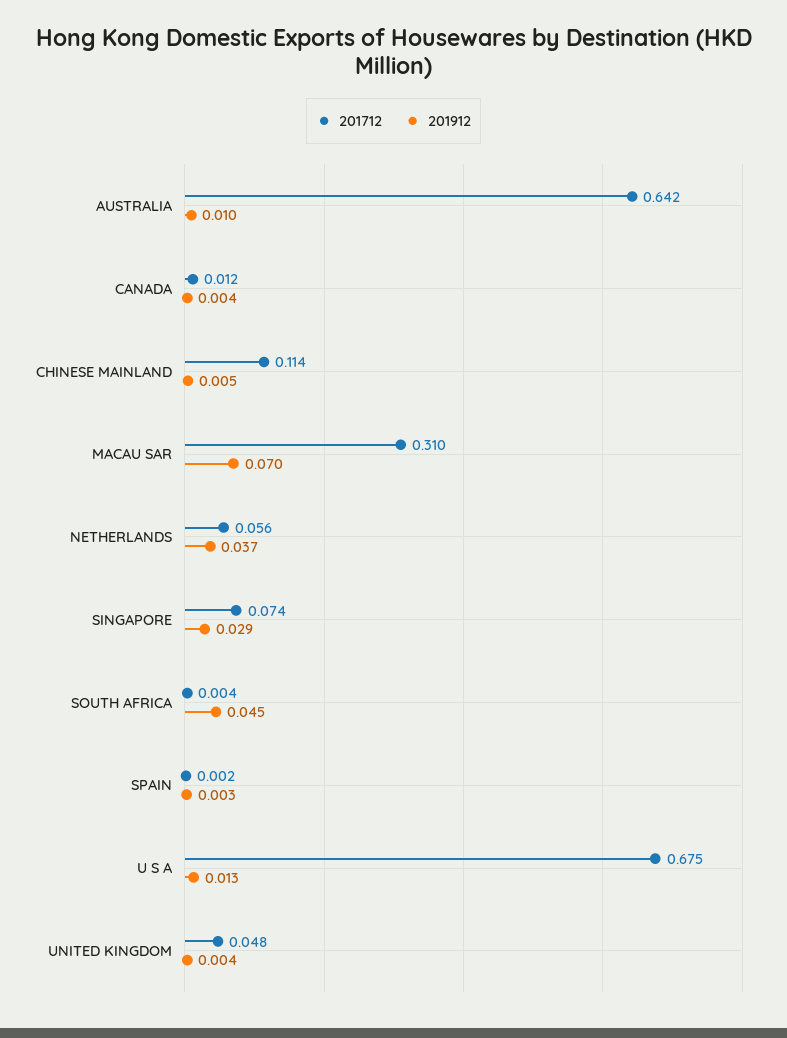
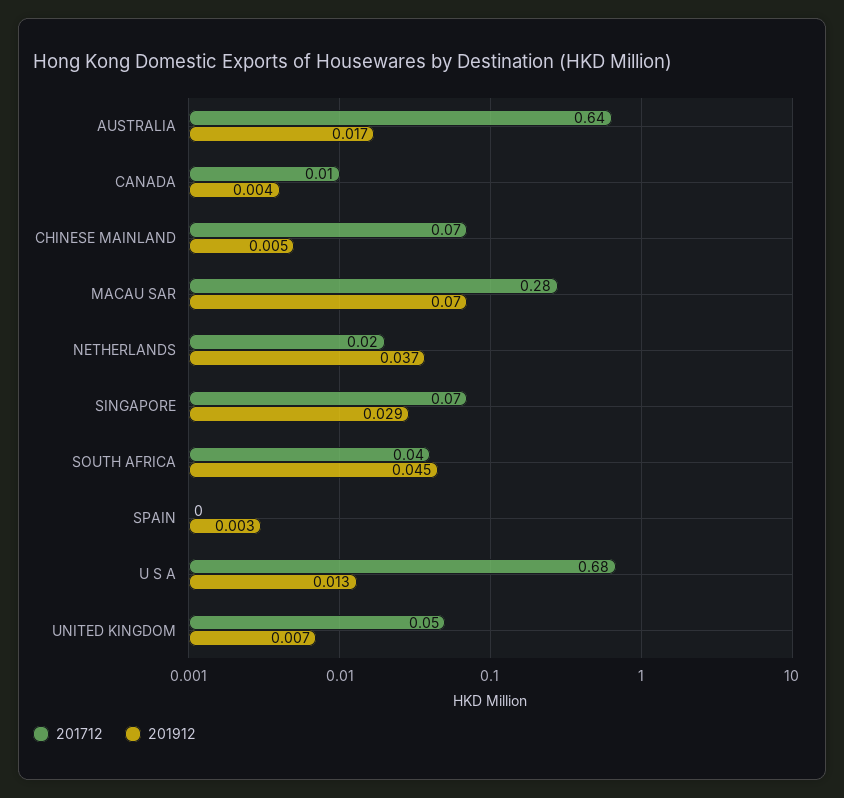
201912, AUSTRALIA: 0.01 -> 0.017
201712, CHINESE MAINLAND: 0.114 -> 0.07
201712, MACAU SAR: 0.31 -> 0.28
201712, NETHERLANDS: 0.056 -> 0.02
201712, SOUTH AFRICA: 0.004 -> 0.04
201912, UNITED KINGDOM: 0.004 -> 0.007

